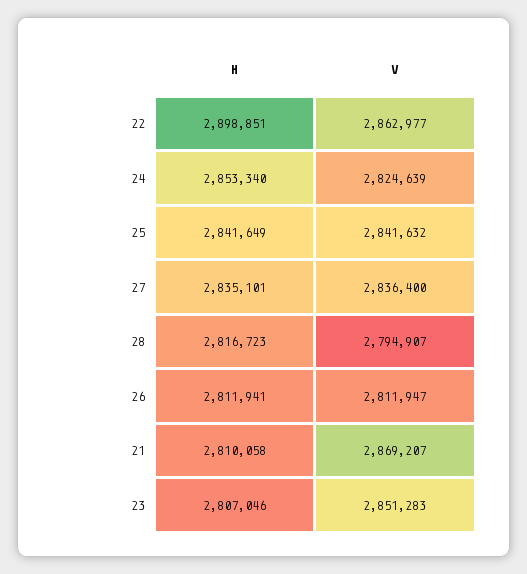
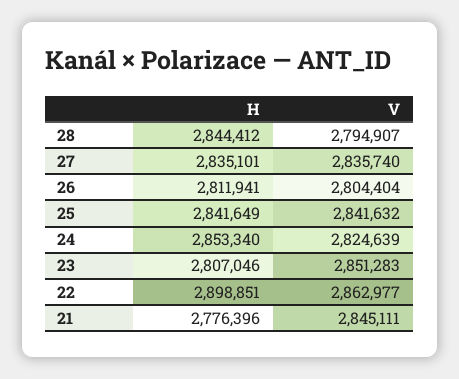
V, 27: 2836400 -> 2835740
H, 28: 2816723 -> 2844412
V, 26: 2811947 -> 2804404
H, 21: 2810058 -> 2776396
V, 21: 2869207 -> 2845111

